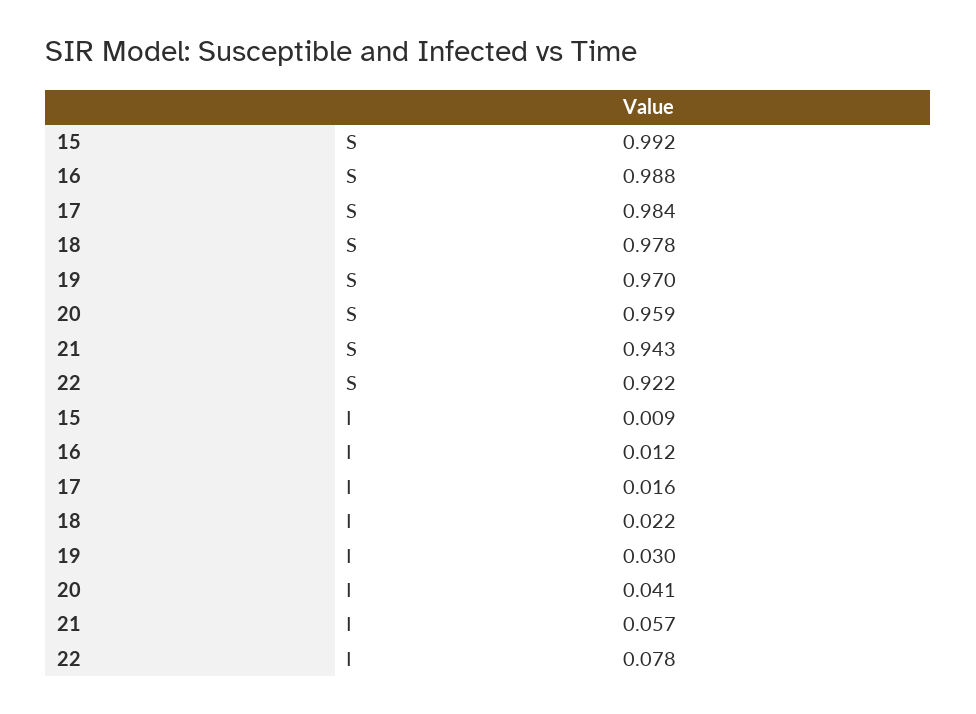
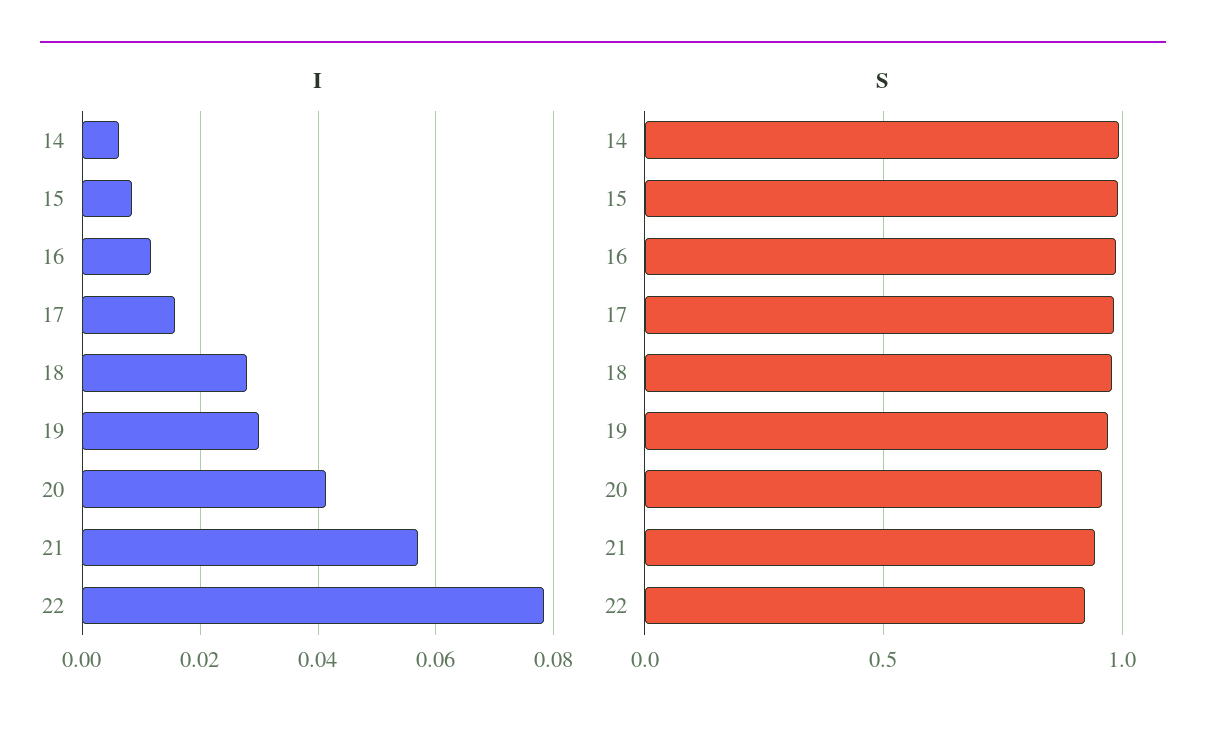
I, 18: 0.022 -> 0.028
I, 14: none -> 0.006
S, 14: none -> 1

